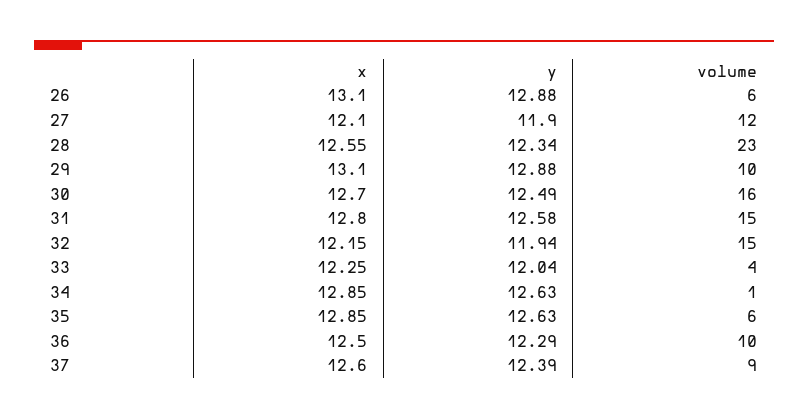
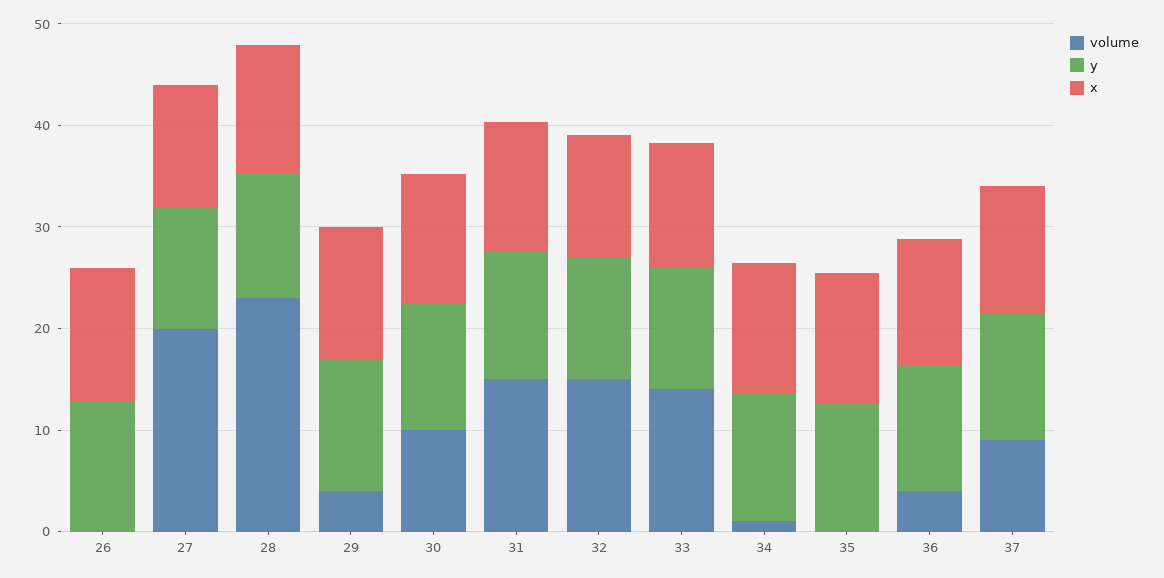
volume, 26: 6 -> 0
volume, 27: 12 -> 20
volume, 29: 10 -> 4
volume, 30: 16 -> 10
volume, 33: 4 -> 14
volume, 35: 6 -> 0
volume, 36: 10 -> 4

